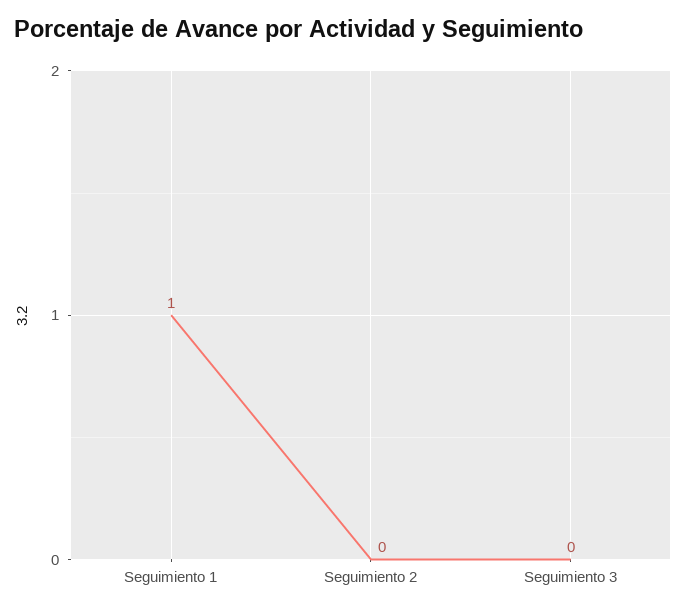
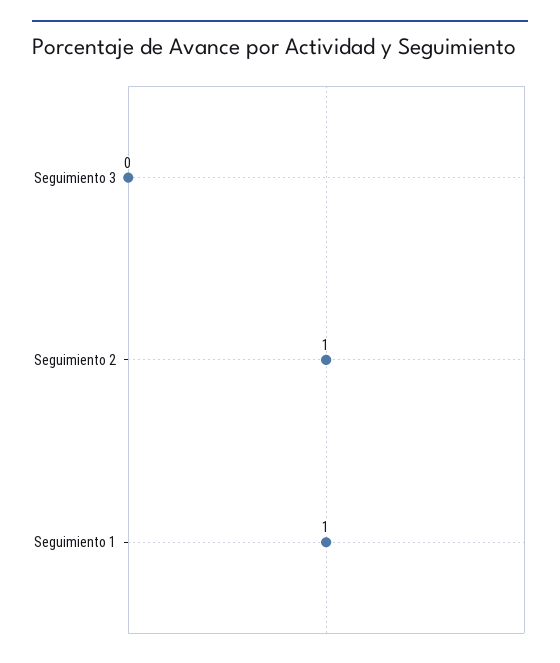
Seguimiento 2: 0 -> 1

